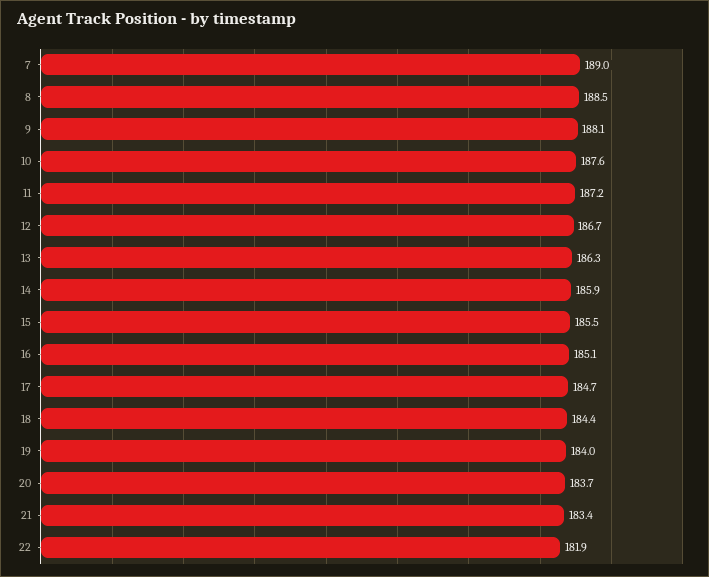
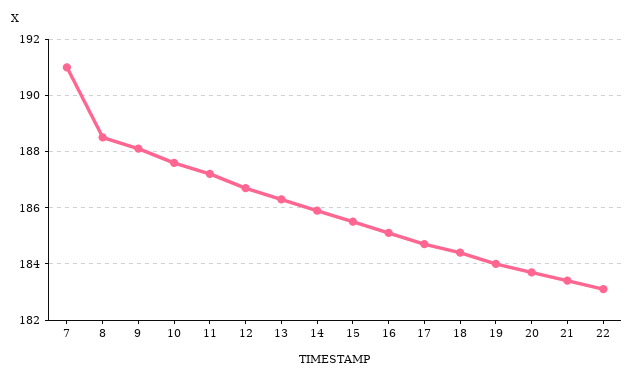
7: 189 -> 191
22: 181.9 -> 183

